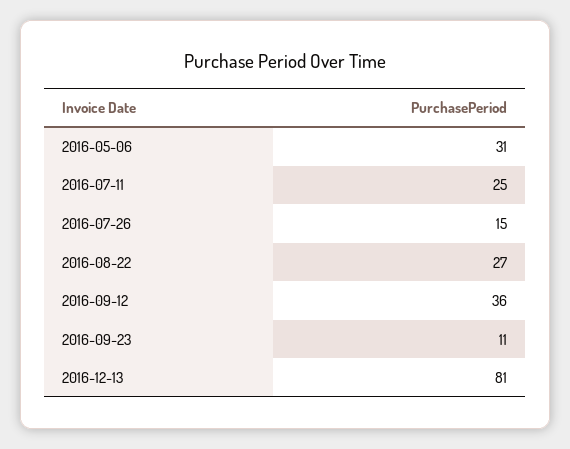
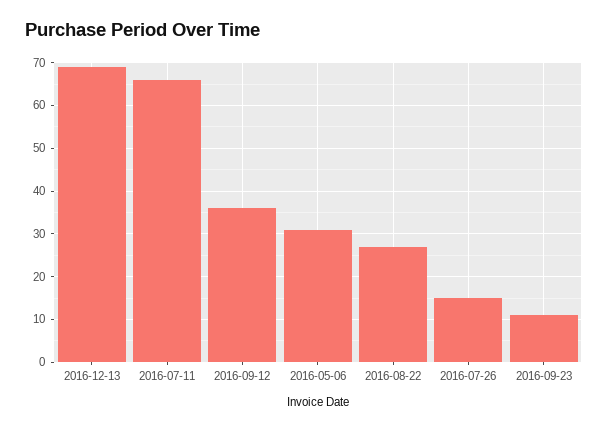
2016-07-11: 25 -> 65
2016-12-13: 81 -> 70

